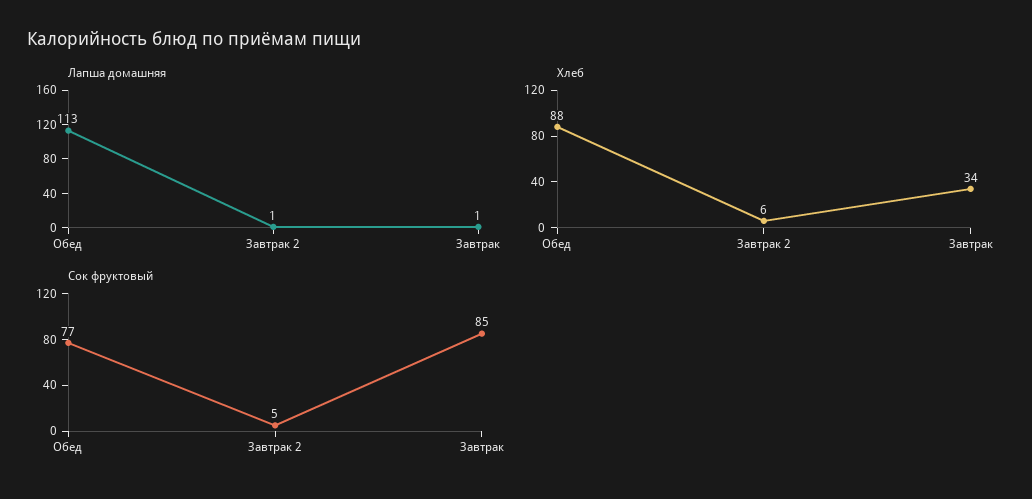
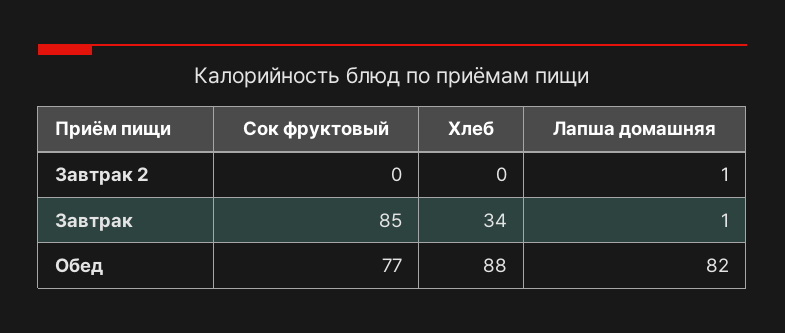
Лапша домашняя, Обед: 113 -> 82
Хлеб, Завтрак 2: 6 -> 0
Сок фруктовый, Завтрак 2: 5 -> 0

